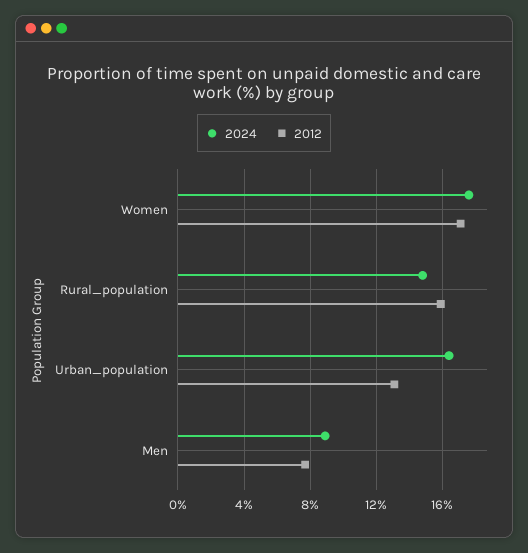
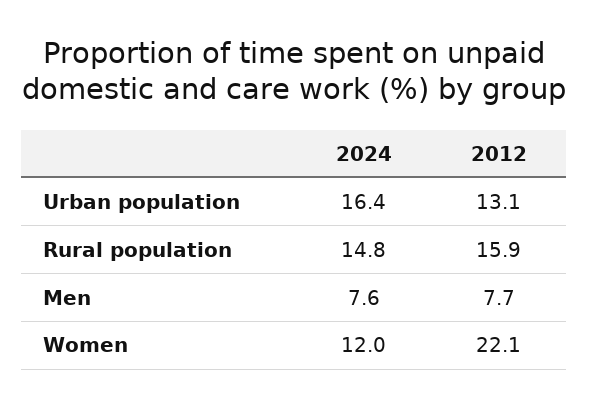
2024, Women: 17.5 -> 12
2012, Women: 17 -> 22.1
2024, Men: 9 -> 7.6

